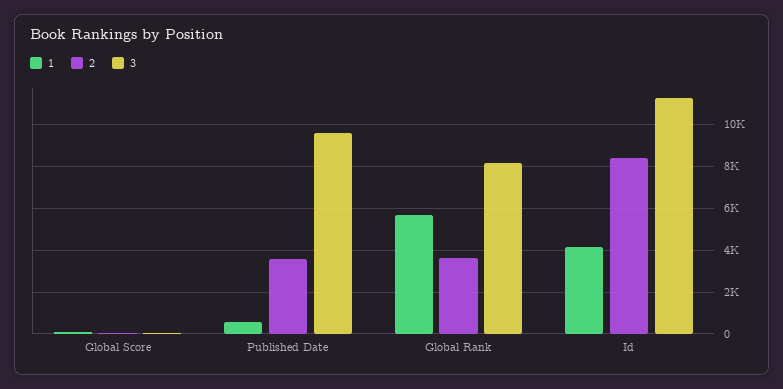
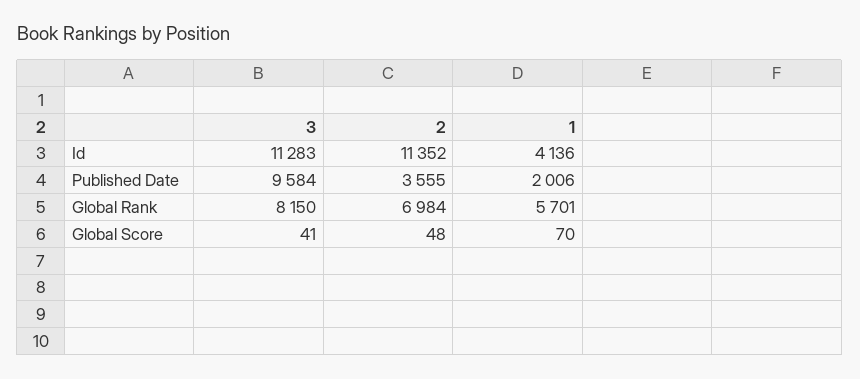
1, Published Date: 500 -> 2006
2, Global Rank: 3500 -> 6984
2, Id: 8500 -> 11352

